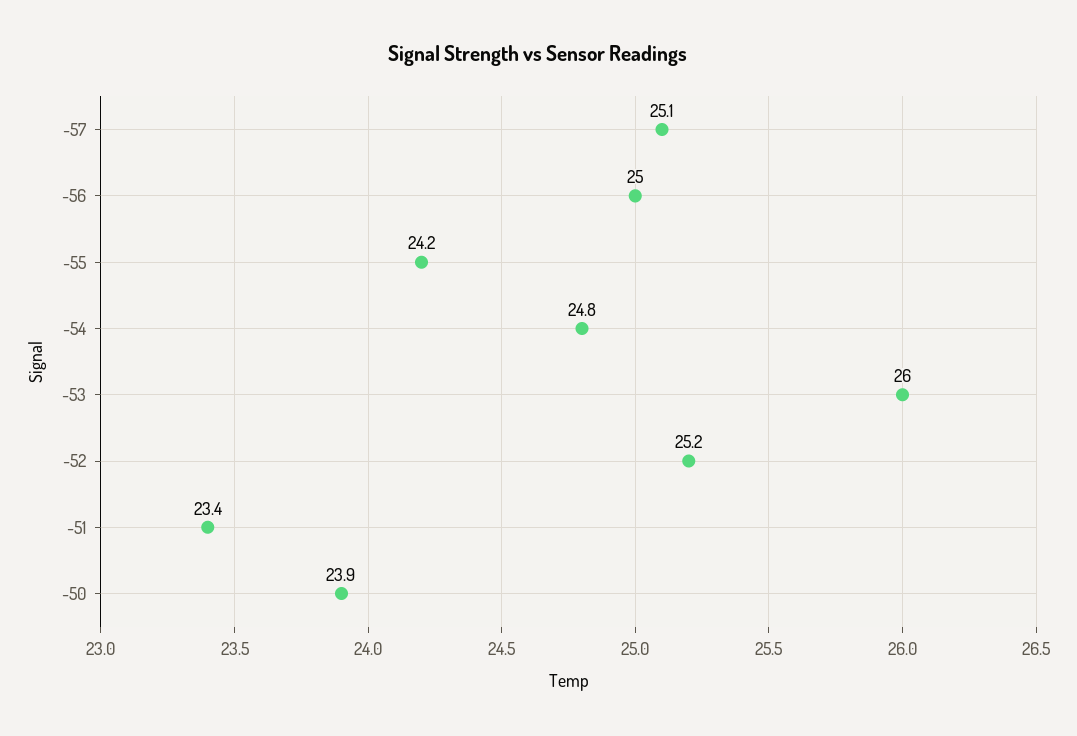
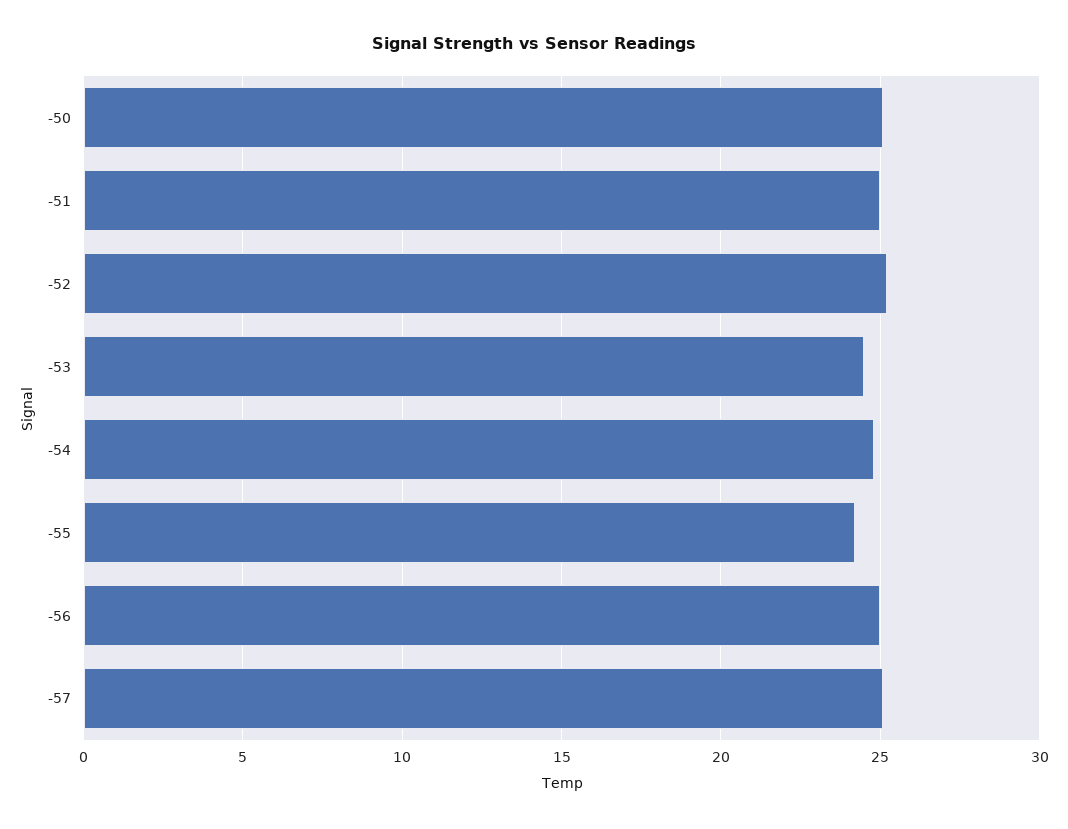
-53: 26 -> 24.5
-51: 23.4 -> 25
-50: 23.9 -> 25

